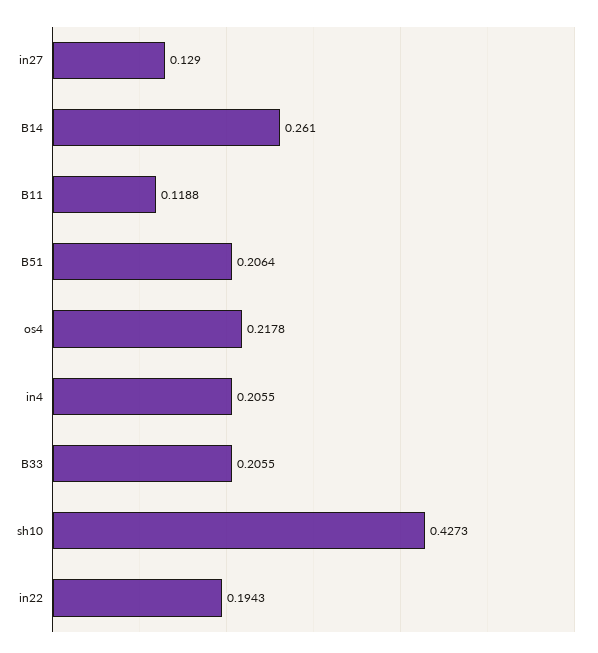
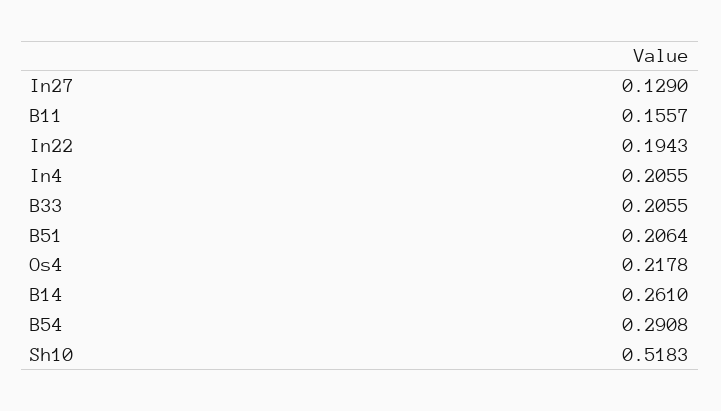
B11: 0.1188 -> 0.1557
sh10: 0.4273 -> 0.5183
B54: none -> 0.2908

